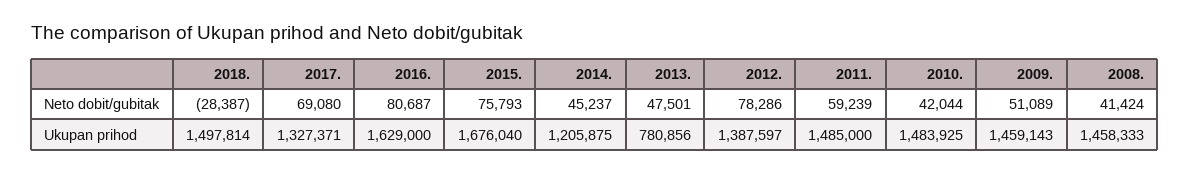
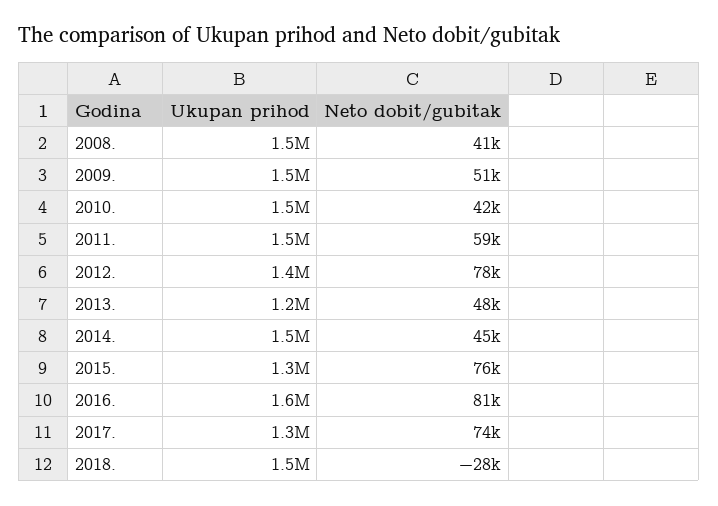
2017., Neto dobit/gubitak: 69080 -> 74000
2015., Ukupan prihod: 1676040 -> 1300000
2014., Ukupan prihod: 1205875 -> 1500000
2013., Ukupan prihod: 780856 -> 1200000

